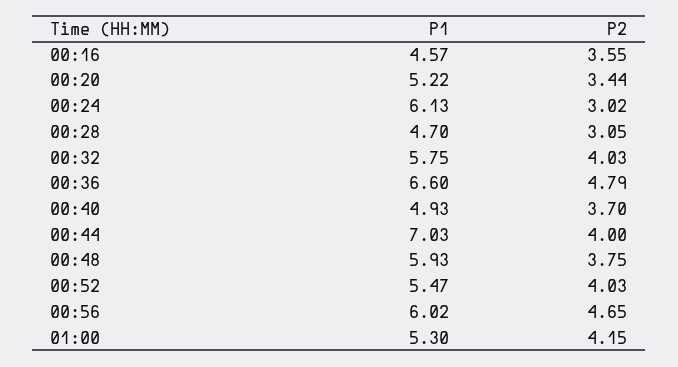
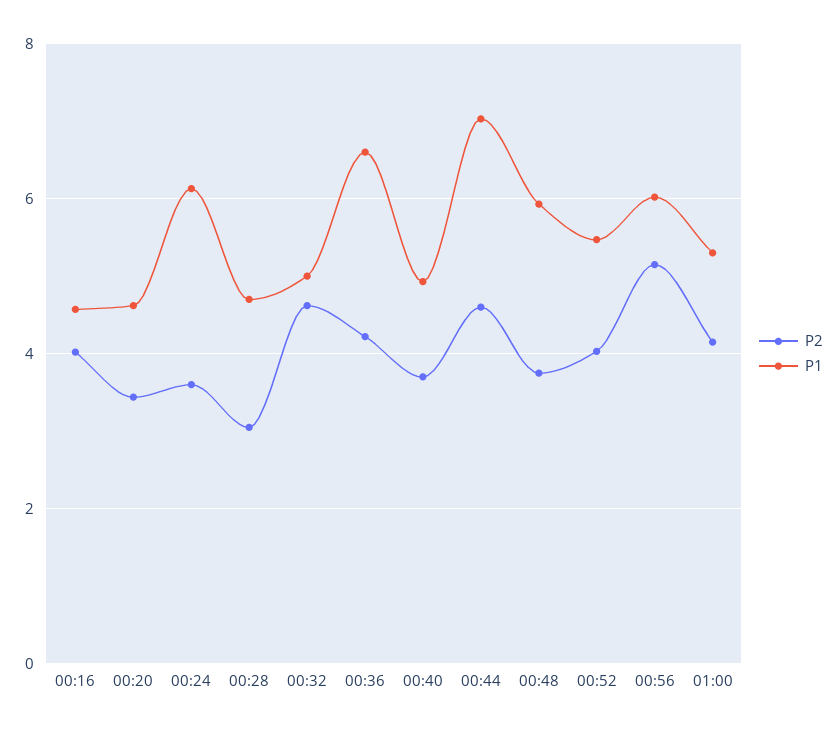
P2, 00:16: 3.55 -> 4
P1, 00:20: 5.22 -> 4.6
P2, 00:24: 3.02 -> 3.6
P1, 00:32: 5.75 -> 5
P2, 00:32: 4.03 -> 4.6
P2, 00:36: 4.79 -> 4.2
P2, 00:44: 4 -> 4.6
P2, 00:56: 4.65 -> 5.2

